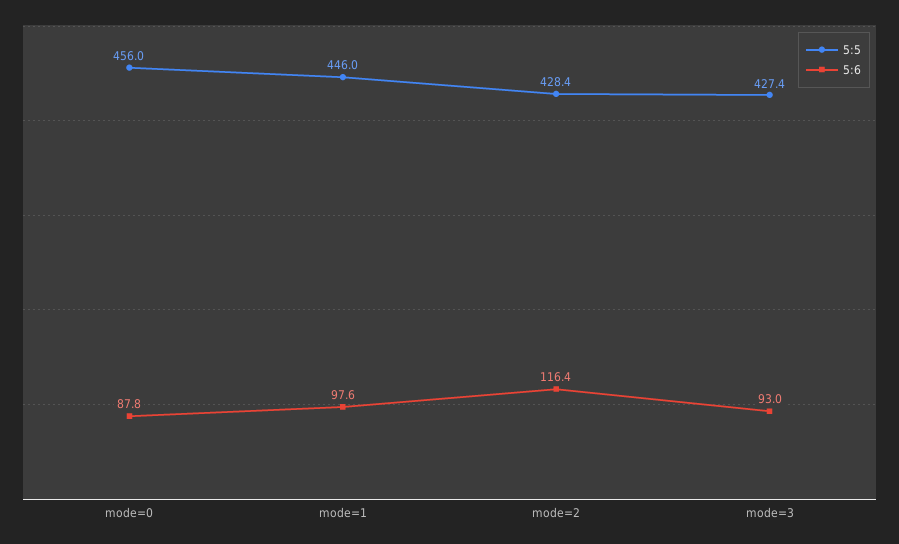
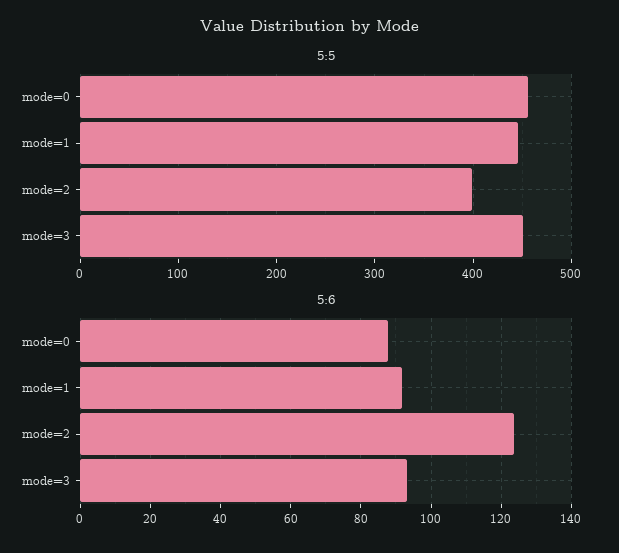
5:6, mode=1: 97.6 -> 92
5:5, mode=2: 428.4 -> 400
5:6, mode=2: 116.4 -> 124
5:5, mode=3: 427.4 -> 450

